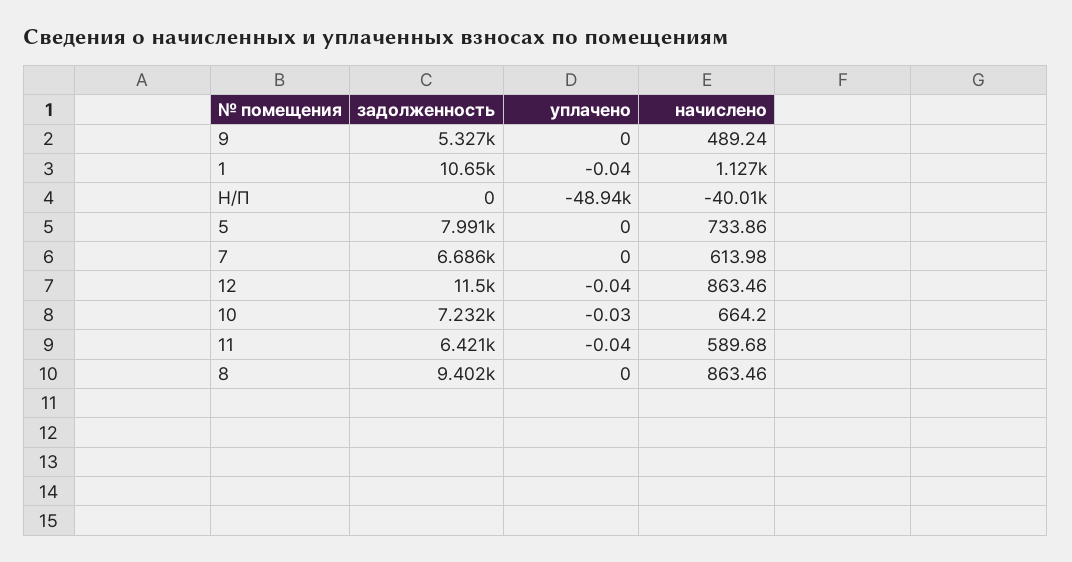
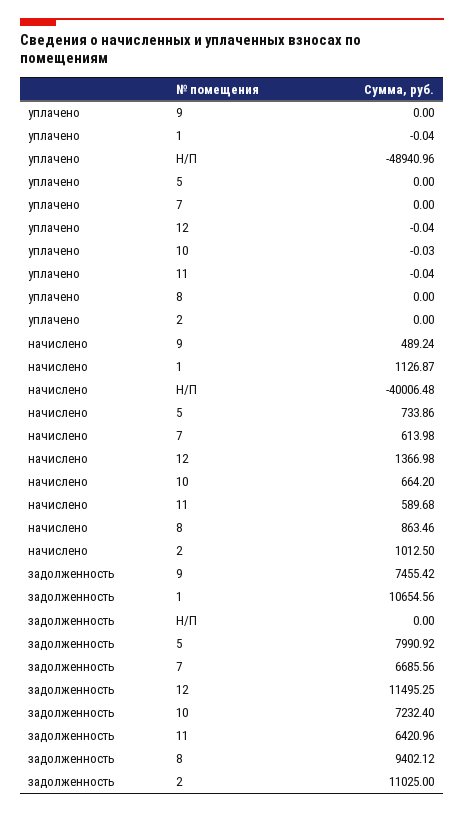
задолженность, 9: 5327 -> 7455.42
начислено, 12: 863.46 -> 1366.98
уплачено, 2: none -> 0
начислено, 2: none -> 1012.5
задолженность, 2: none -> 11025

